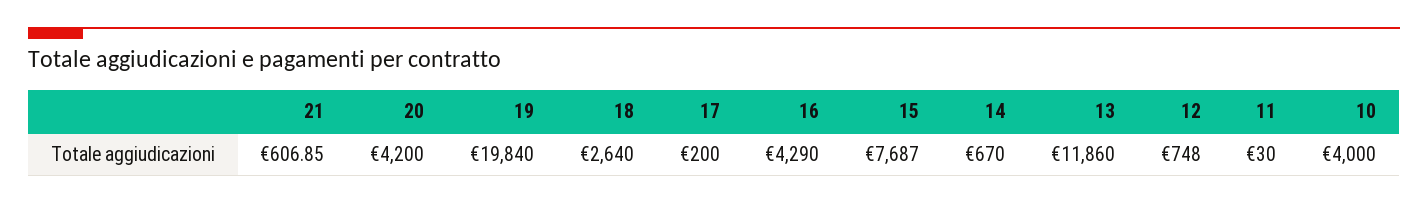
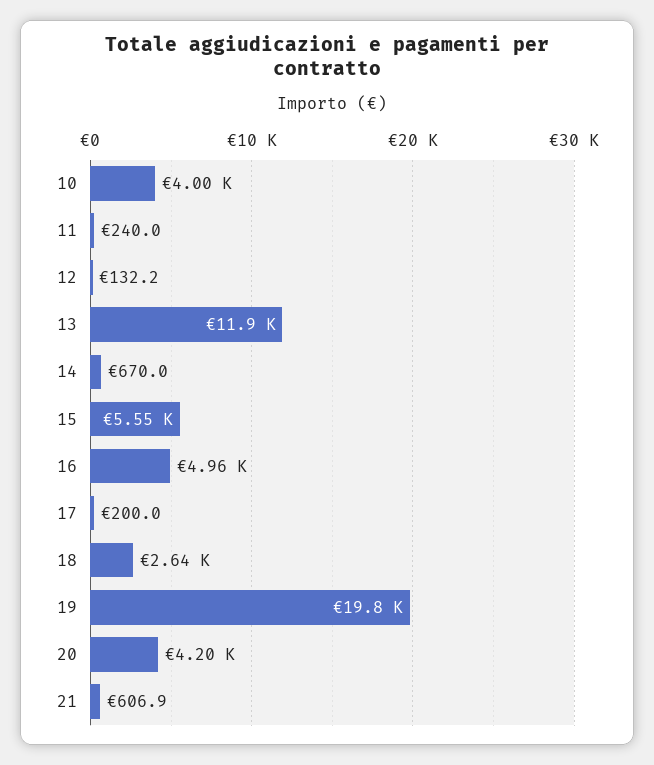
16: 4290 -> 4960
15: 7687 -> 5550
12: 748 -> 132.2
11: 30 -> 240

